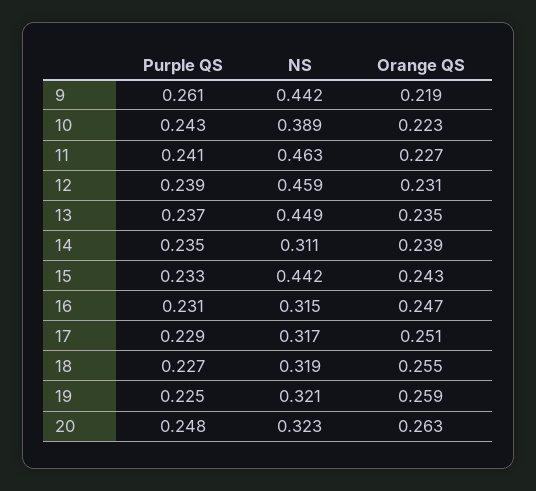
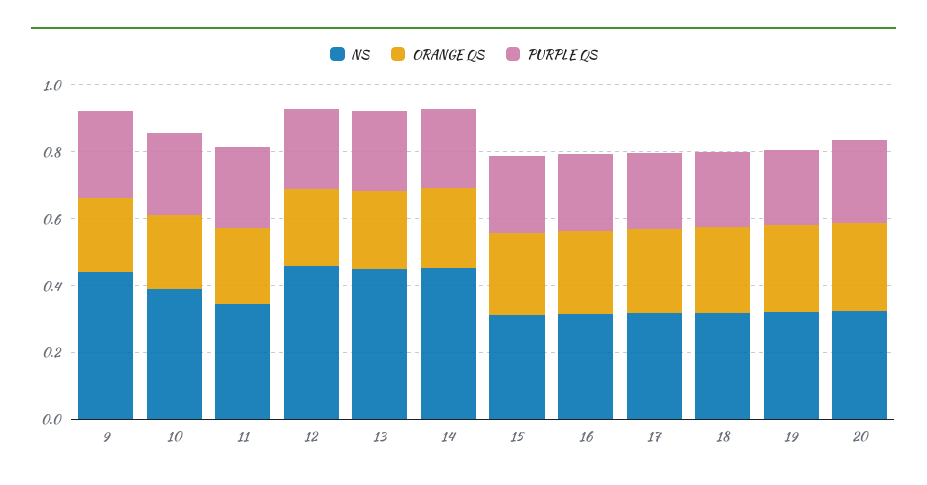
NS, 11: 0.463 -> 0.35
NS, 14: 0.311 -> 0.45
NS, 15: 0.442 -> 0.3

